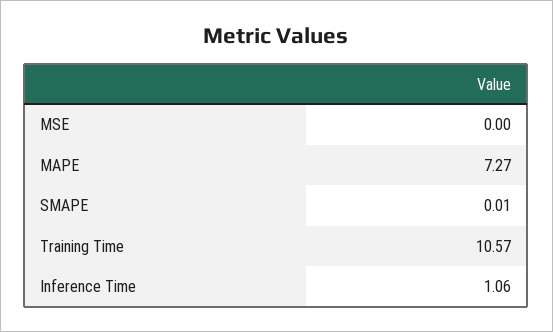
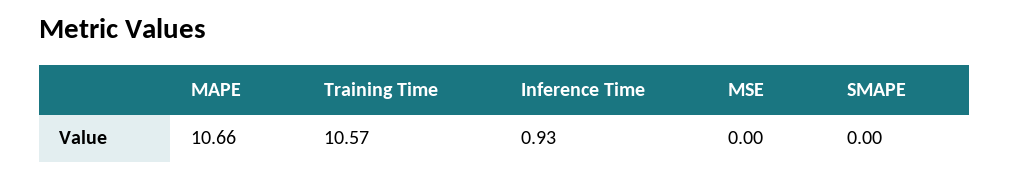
MAPE: 7.27 -> 10.66
SMAPE: 0.01 -> 0
Inference Time: 1.06 -> 0.93

